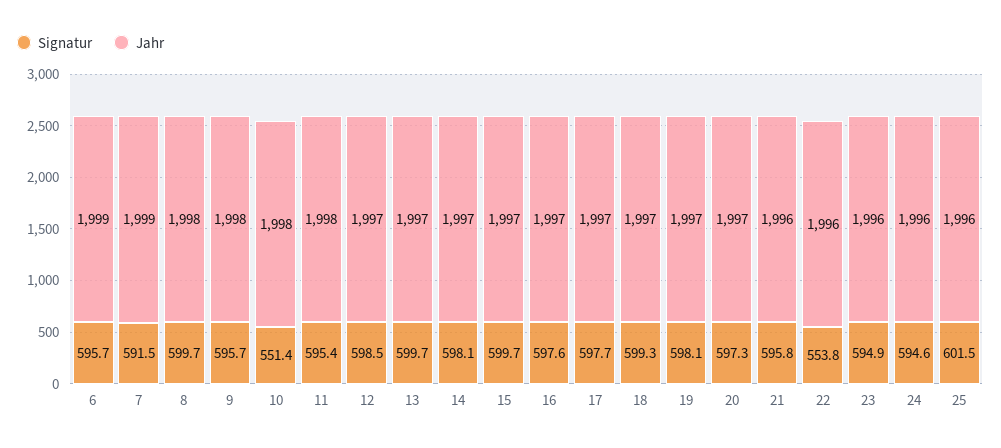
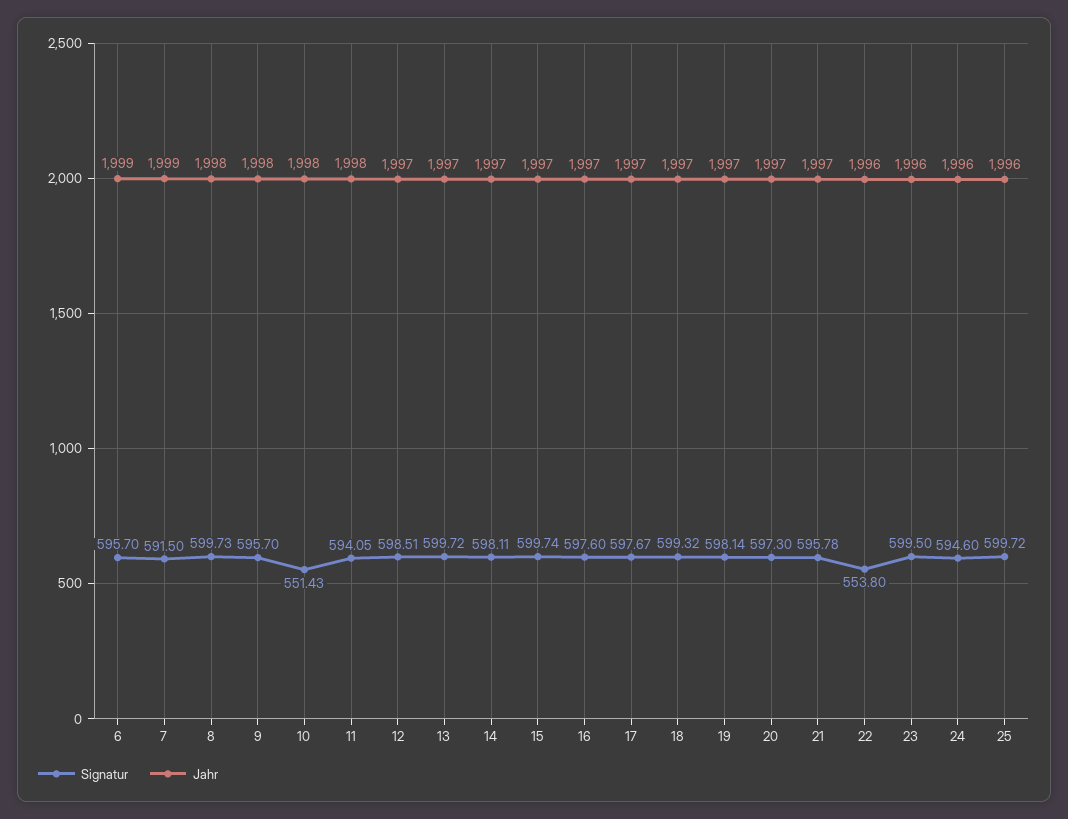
Signatur, 11: 595.4 -> 594.05
Jahr, 21: 1996 -> 1997
Signatur, 23: 594.9 -> 599.5
Signatur, 25: 601.5 -> 599.72

